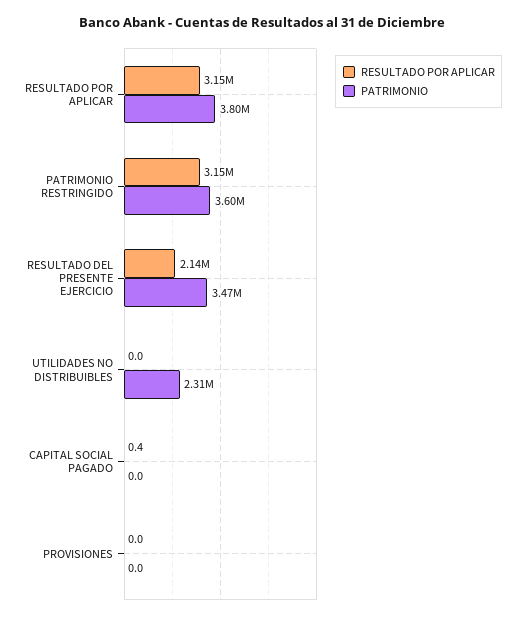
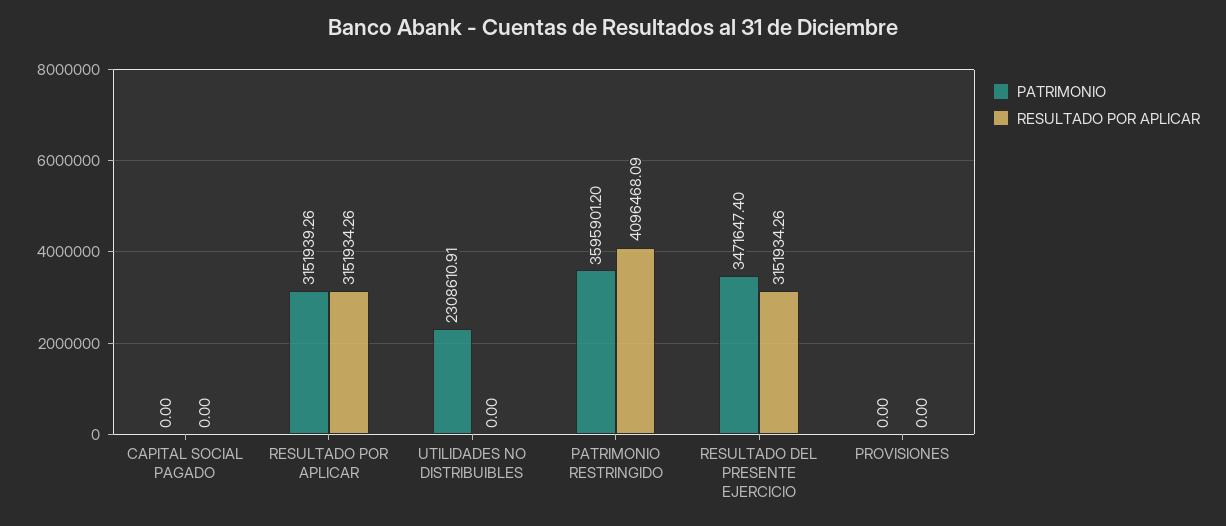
PATRIMONIO, RESULTADO POR APLICAR: 3800000 -> 3151939.26
RESULTADO POR APLICAR, PATRIMONIO RESTRINGIDO: 3150000 -> 4096468.09
RESULTADO POR APLICAR, RESULTADO DEL PRESENTE EJERCICIO: 2140000 -> 3151934.26
RESULTADO POR APLICAR, CAPITAL SOCIAL PAGADO: 0.4 -> 0

